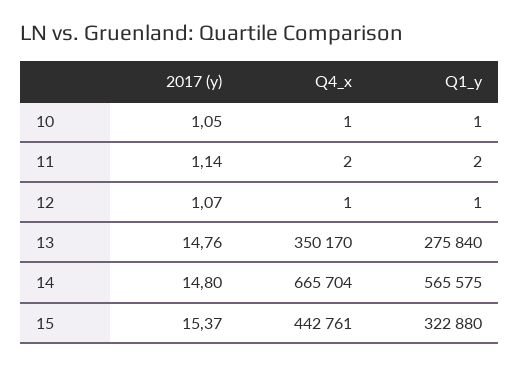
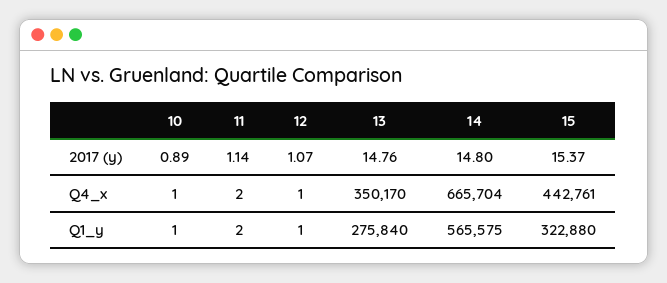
2017 (y), 10: 1.05 -> 0.89

